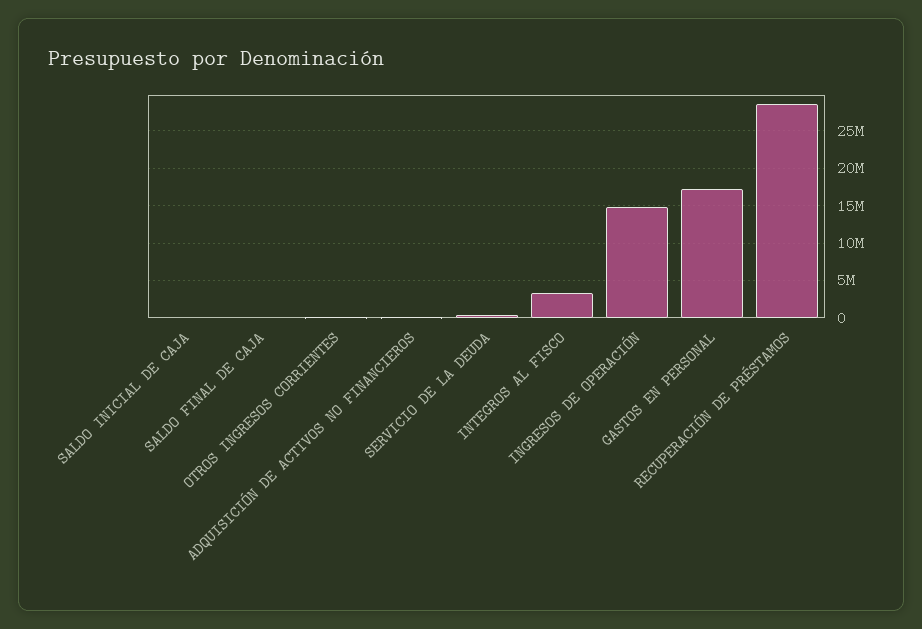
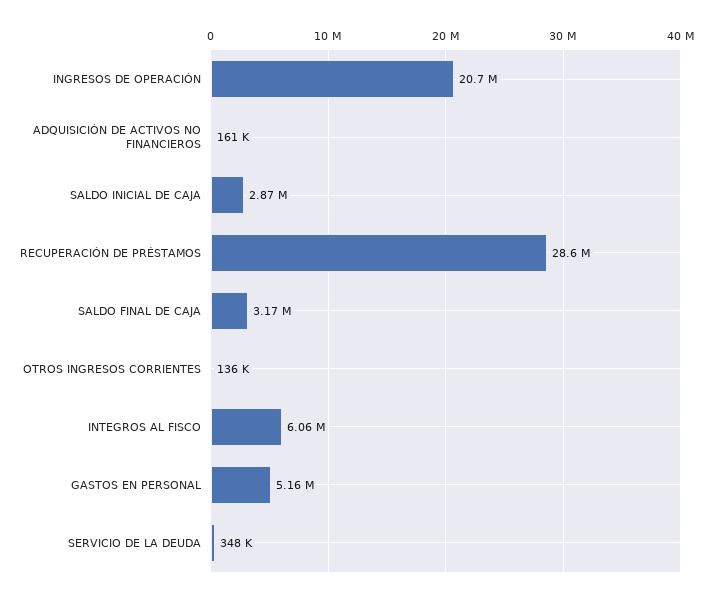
SALDO INICIAL DE CAJA: 0 -> 2870000
SALDO FINAL DE CAJA: 0 -> 3170000
INTEGROS AL FISCO: 3000000 -> 6060000
INGRESOS DE OPERACIÓN: 15000000 -> 20700000
GASTOS EN PERSONAL: 17000000 -> 5160000

